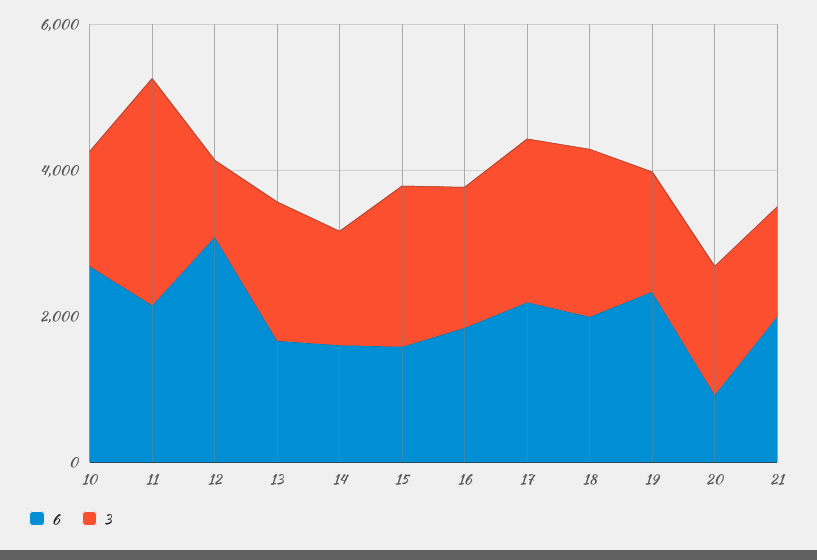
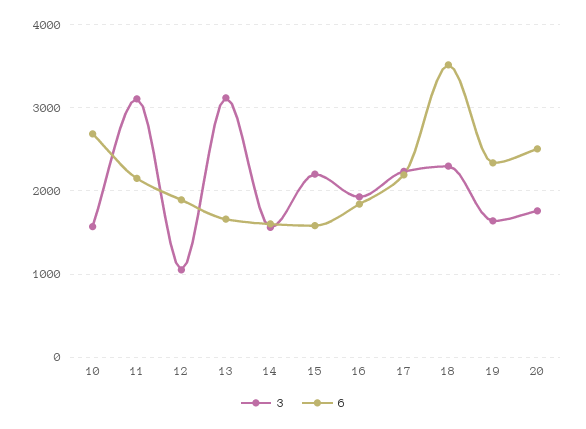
6, 12: 3000 -> 1900
3, 13: 2000 -> 3100
6, 18: 2000 -> 3500
6, 20: 1000 -> 2500
6, 21: 2000 -> none
3, 21: 1500 -> none

